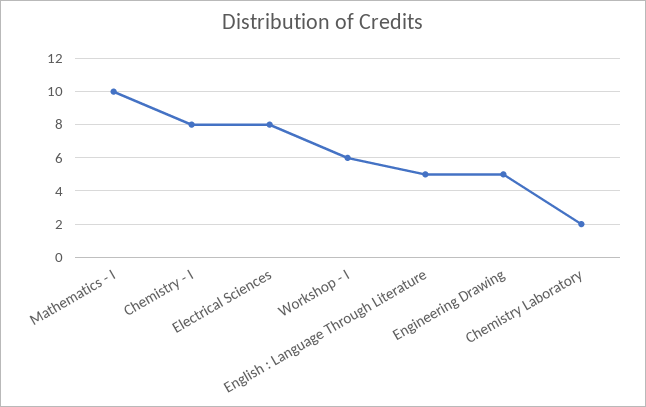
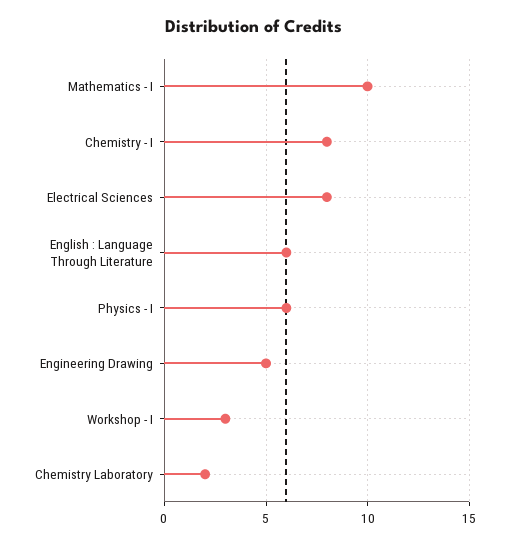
Workshop - I: 6 -> 3
English : Language Through Literature: 5 -> 6
Physics - I: none -> 6

